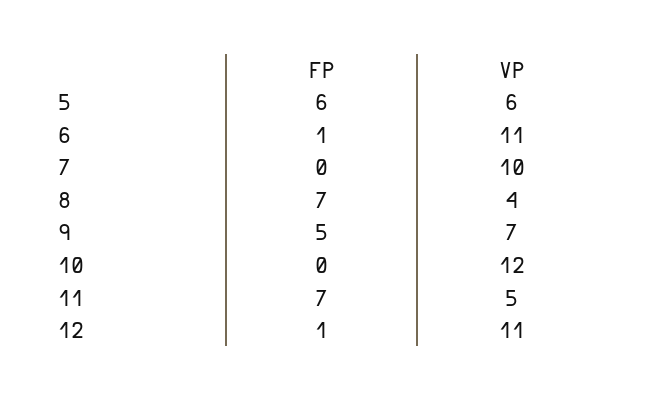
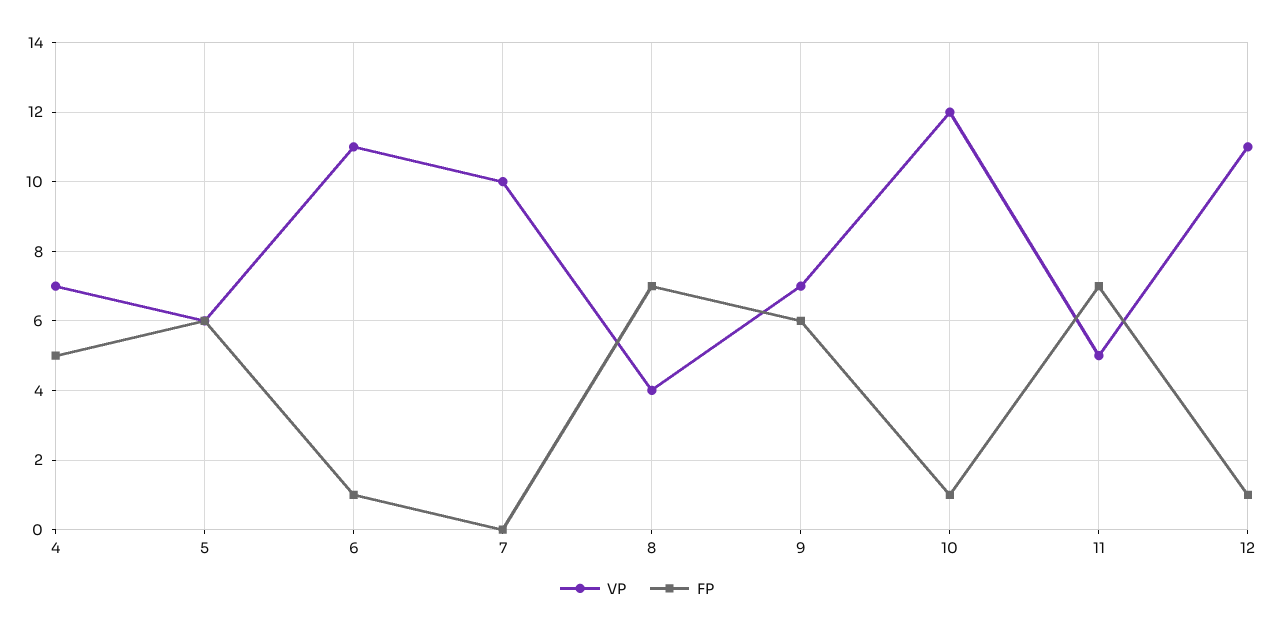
FP, 9: 5 -> 6
FP, 10: 0 -> 1
VP, 4: none -> 7
FP, 4: none -> 5

